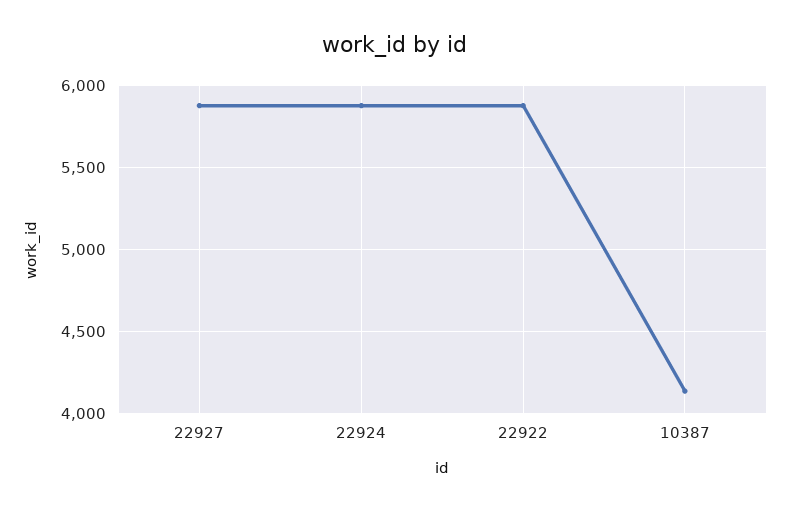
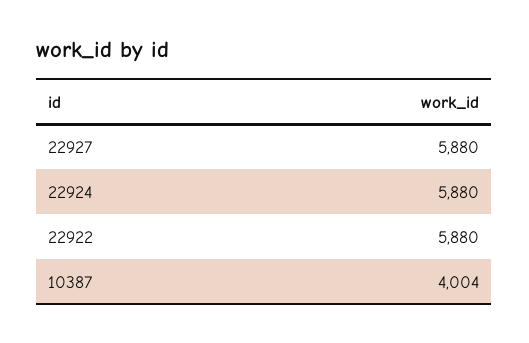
10387: 4150 -> 4004

